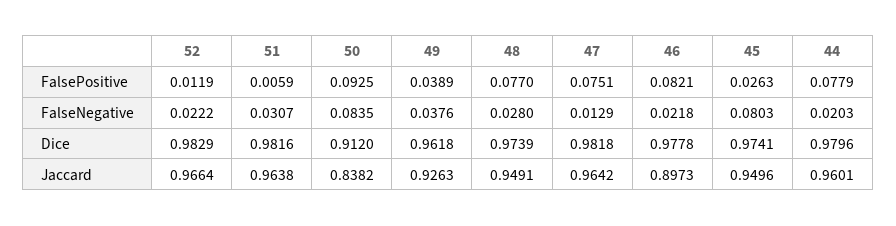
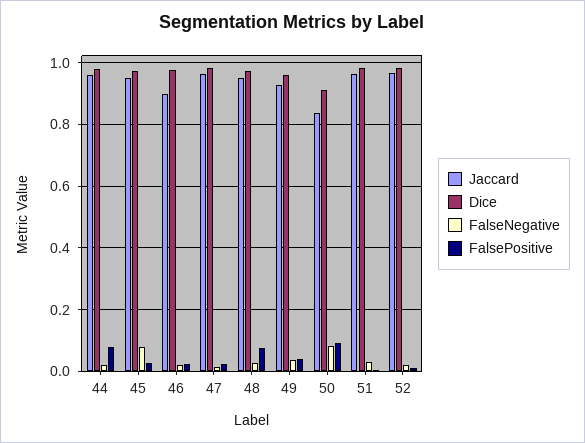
FalsePositive, 47: 0.0751 -> 0.02
FalsePositive, 46: 0.0821 -> 0.02

